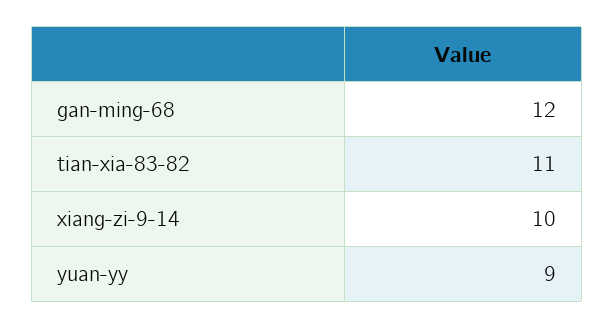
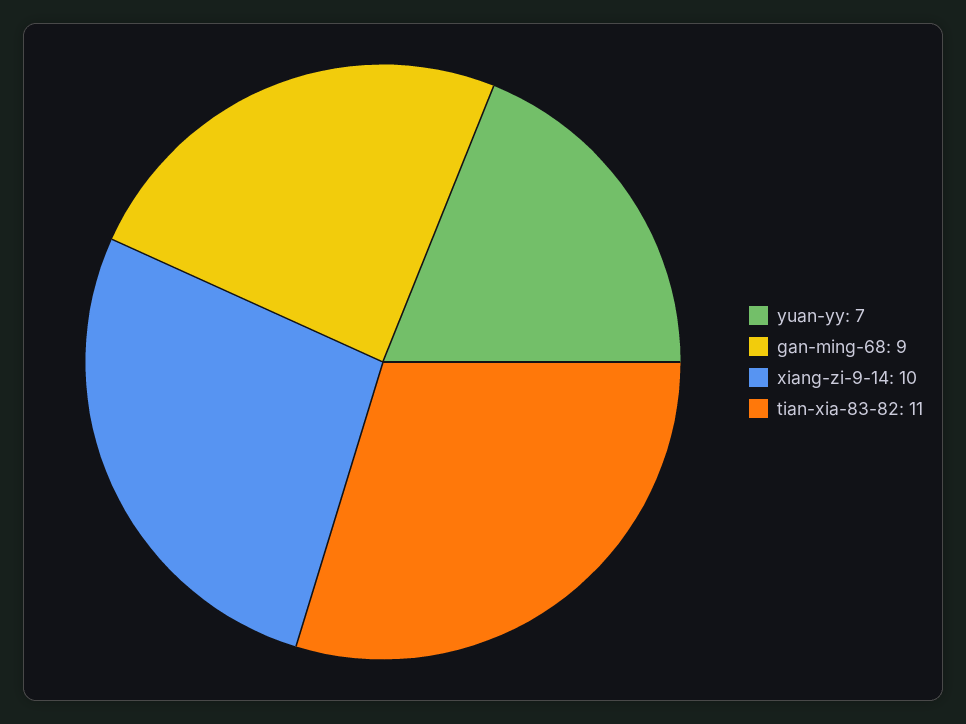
gan-ming-68: 12 -> 9
yuan-yy: 9 -> 7

